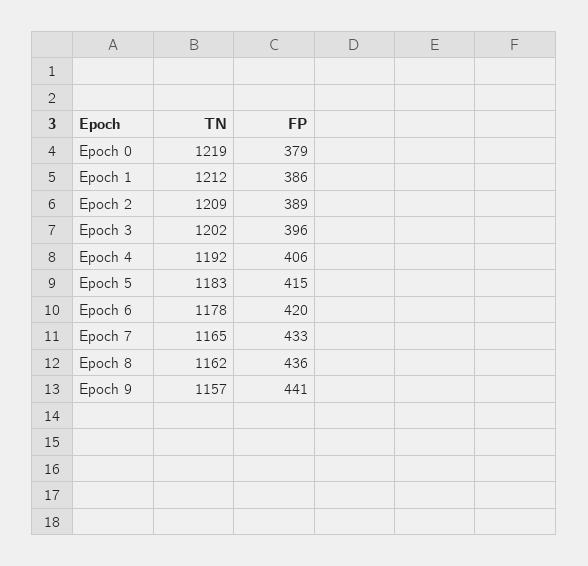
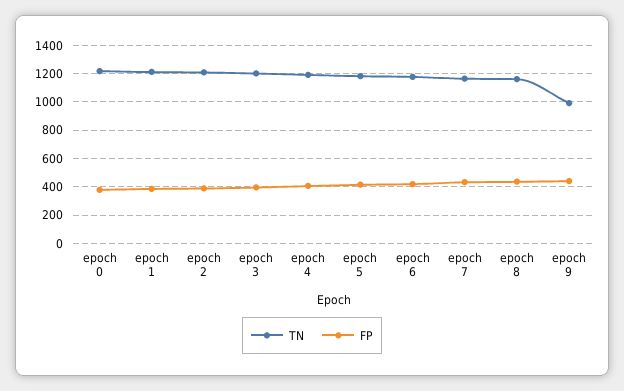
TN, Epoch 9: 1157 -> 1000

